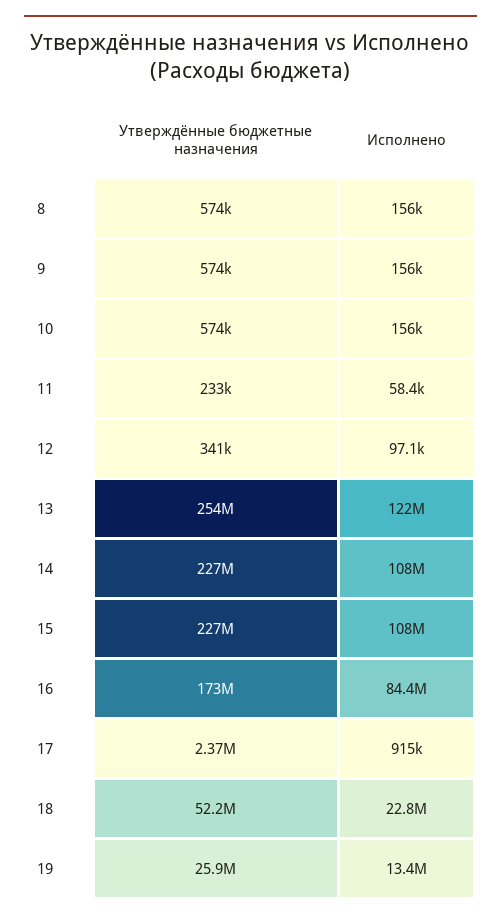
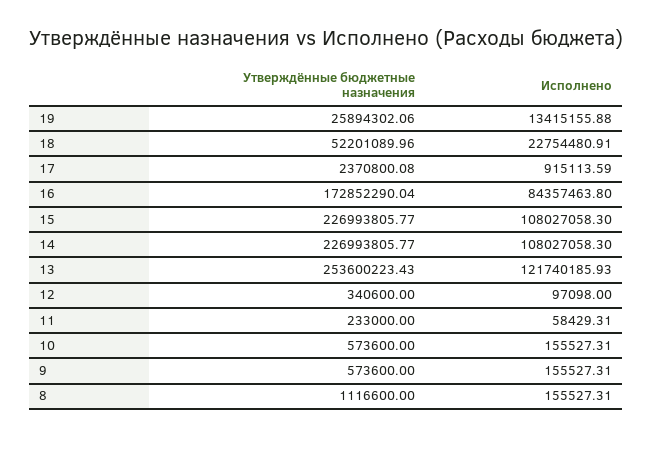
Утверждённые бюджетные назначения, 8: 574000 -> 1116600

